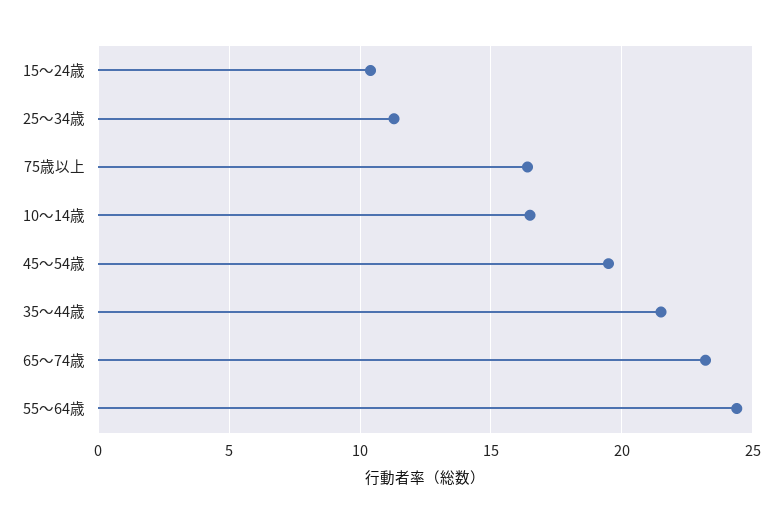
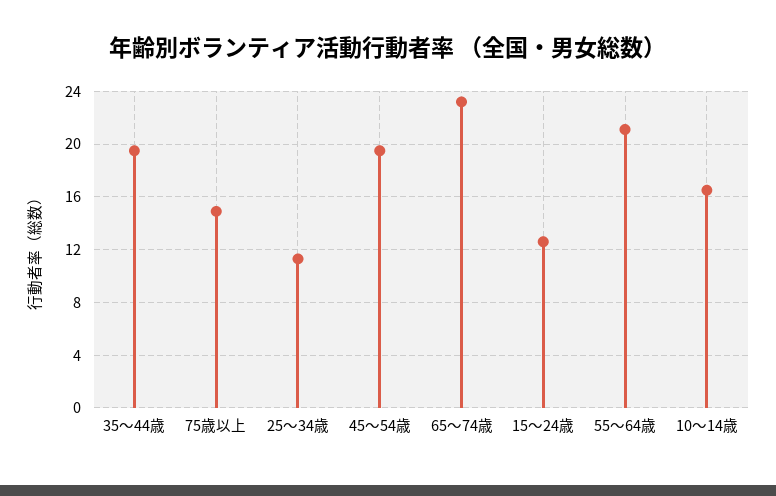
15～24歳: 10.5 -> 12.5
75歳以上: 16.5 -> 15
35～44歳: 21.5 -> 19.5
55～64歳: 24.5 -> 21

